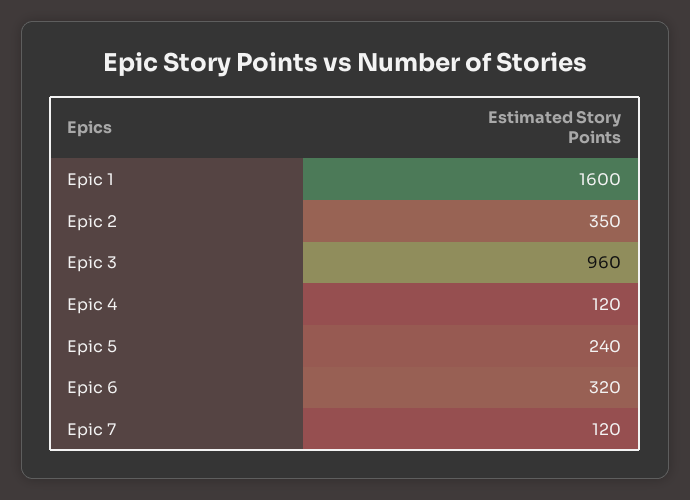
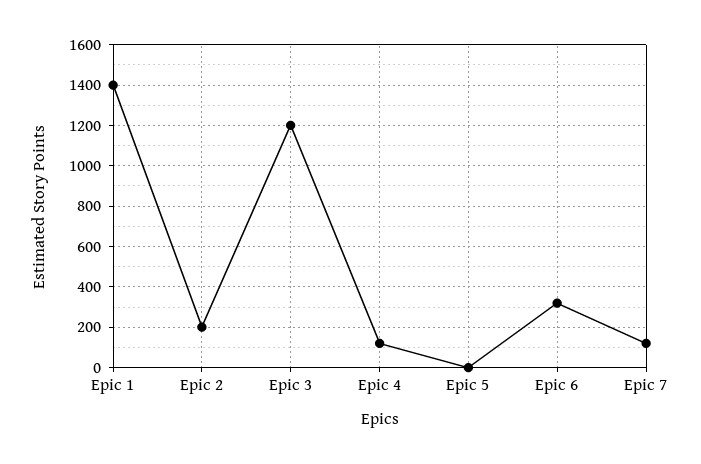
Epic 1: 1600 -> 1400
Epic 2: 350 -> 200
Epic 3: 960 -> 1200
Epic 5: 240 -> 0

